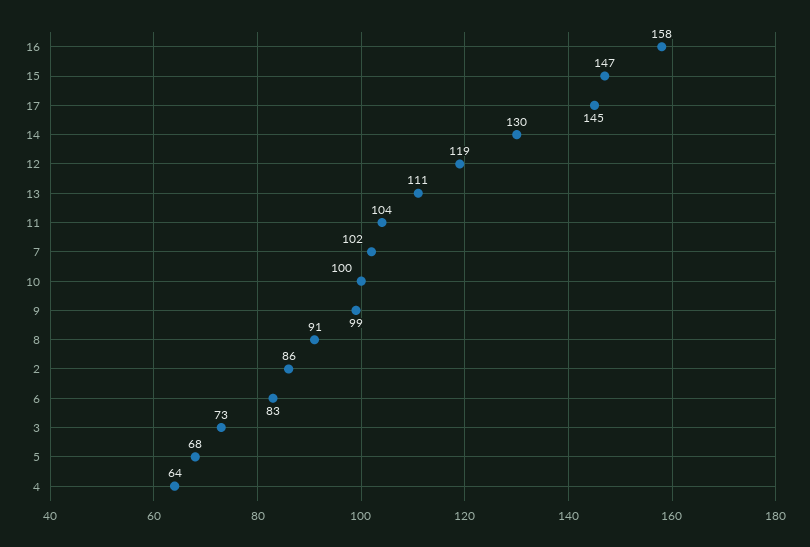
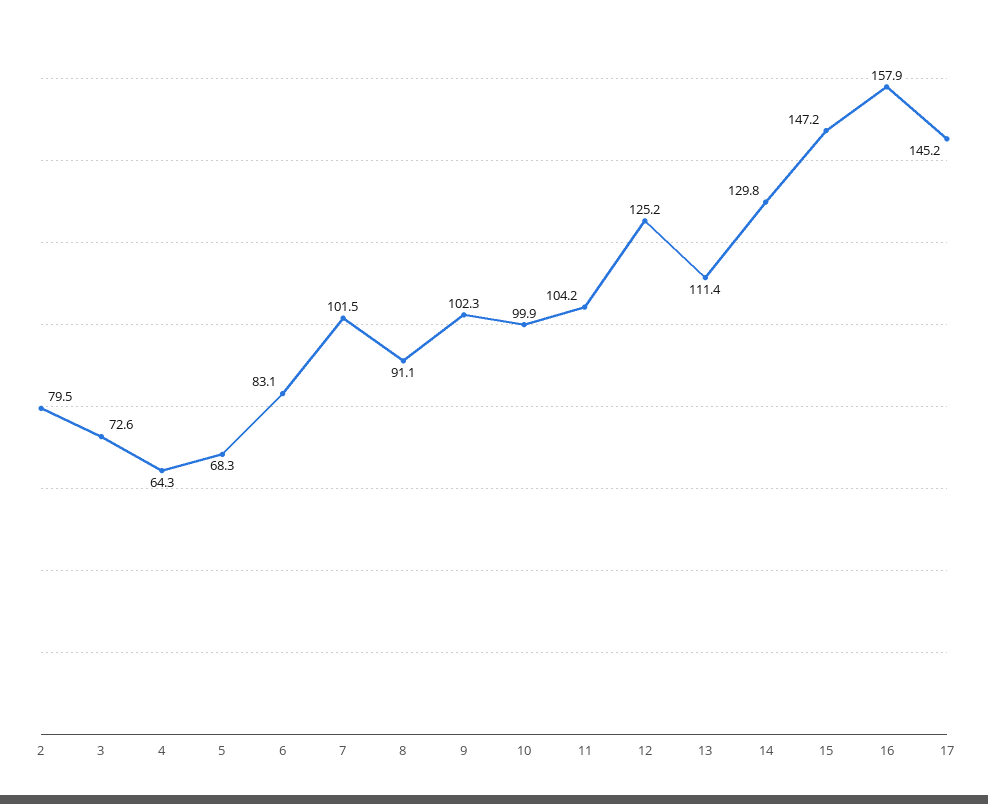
12: 119 -> 125.2
9: 99 -> 102.3
2: 86 -> 79.5

